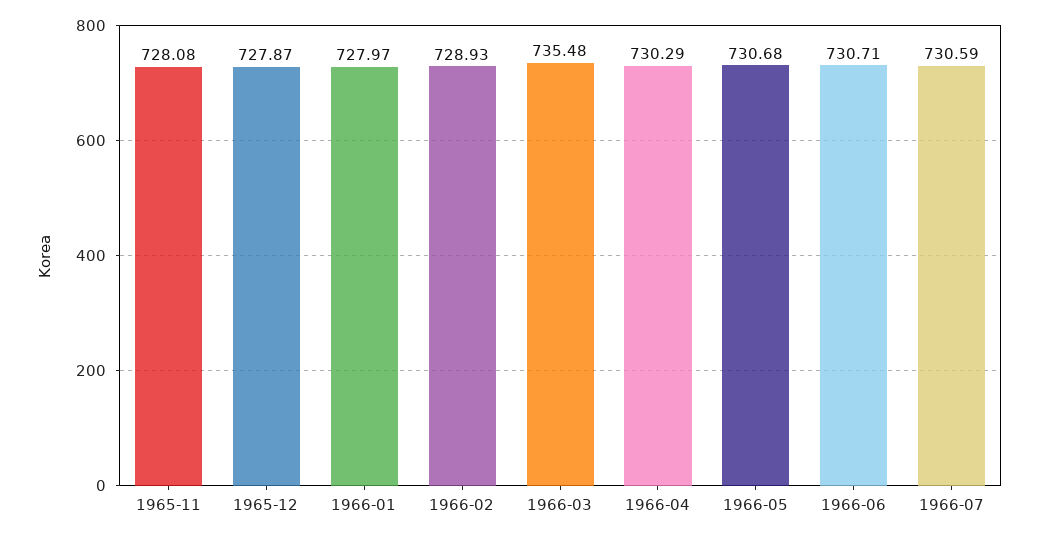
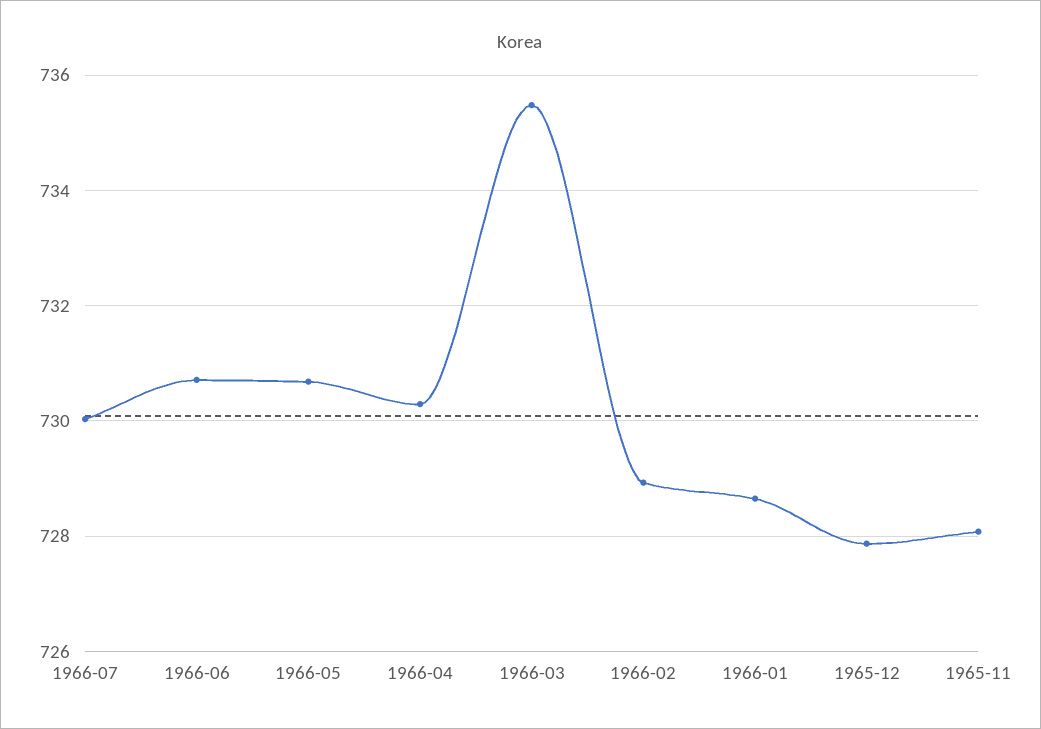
1966-01: 727.97 -> 728.6
1966-07: 730.59 -> 730

